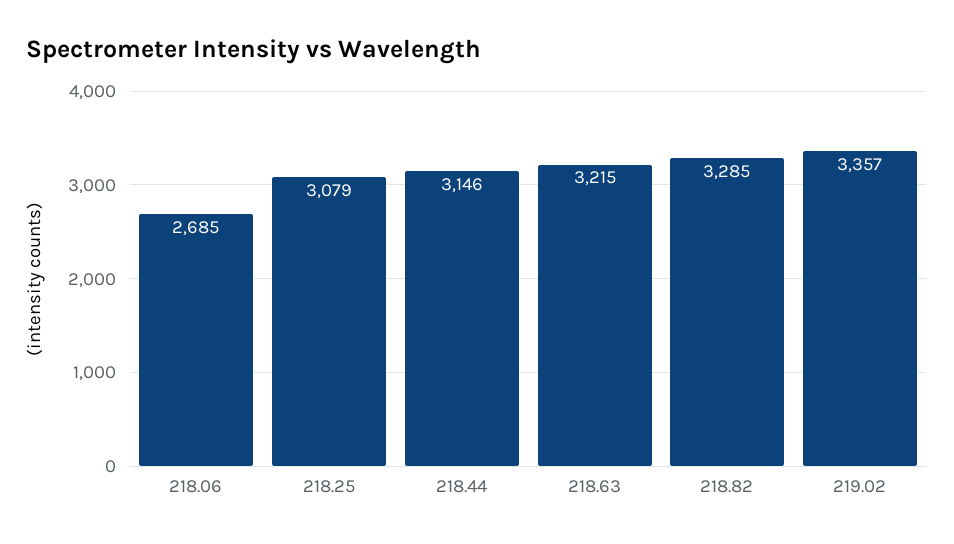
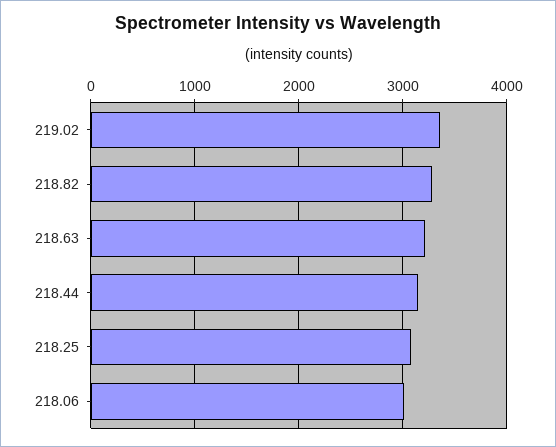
218.06: 2685 -> 3000

